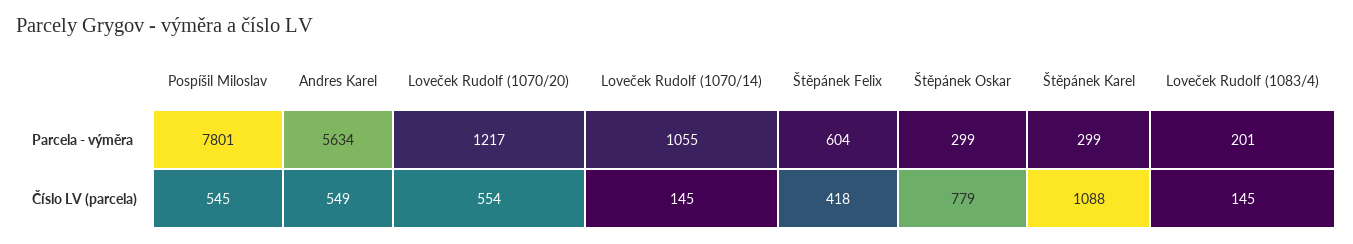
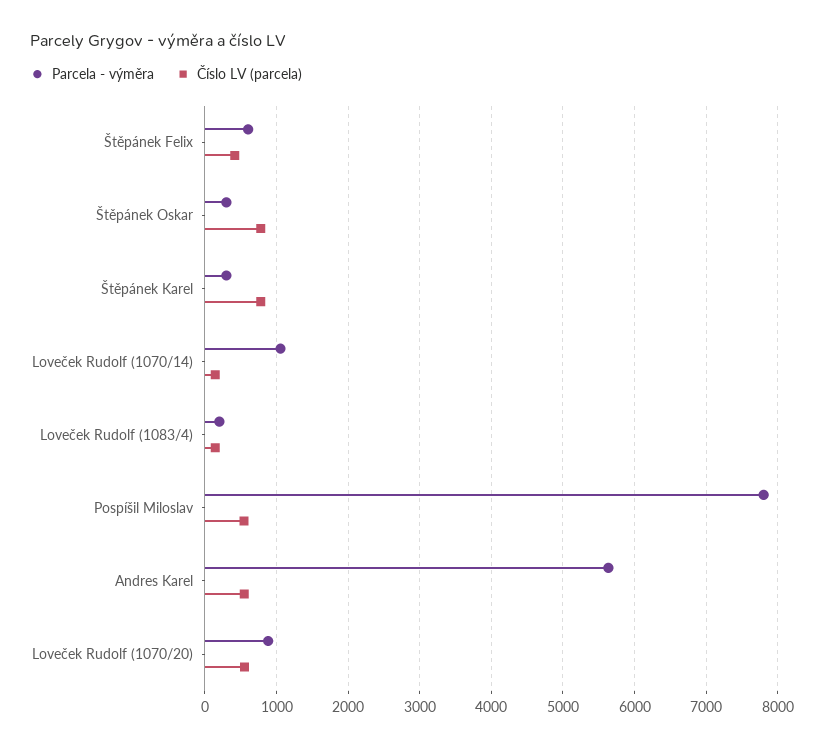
Parcela - výměra, Loveček Rudolf (1070/20): 1217 -> 900
Číslo LV (parcela), Štěpánek Karel: 1088 -> 800

